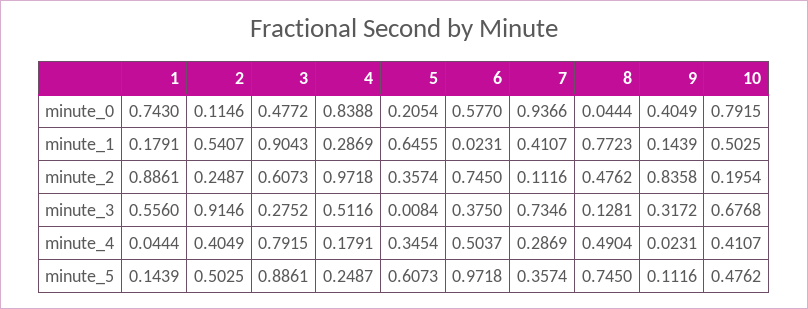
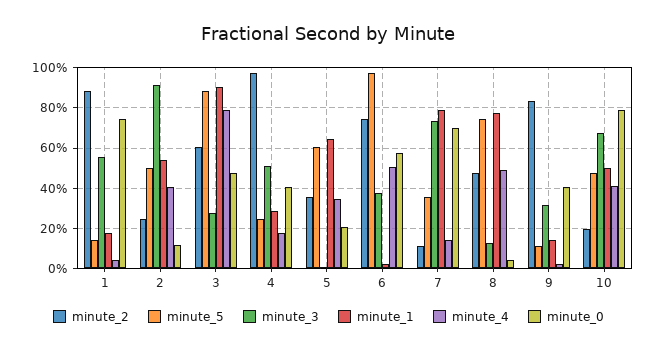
minute_0, 4: 0.8388 -> 0.4
minute_0, 7: 0.9366 -> 0.7
minute_1, 7: 0.4107 -> 0.8
minute_4, 7: 0.2869 -> 0.15

